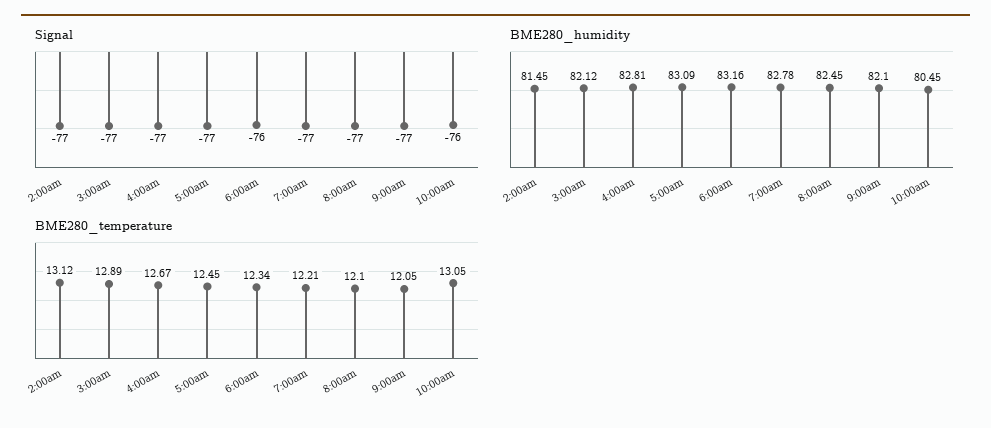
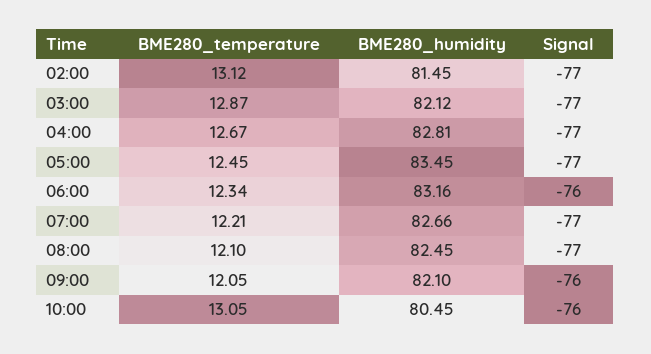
Signal, 9:00am: -77 -> -76
BME280_humidity, 5:00am: 83.09 -> 83.45
BME280_humidity, 7:00am: 82.78 -> 82.66
BME280_temperature, 3:00am: 12.89 -> 12.87

